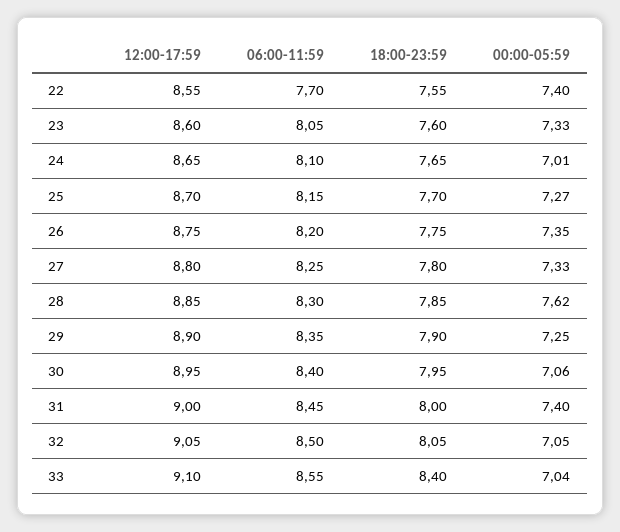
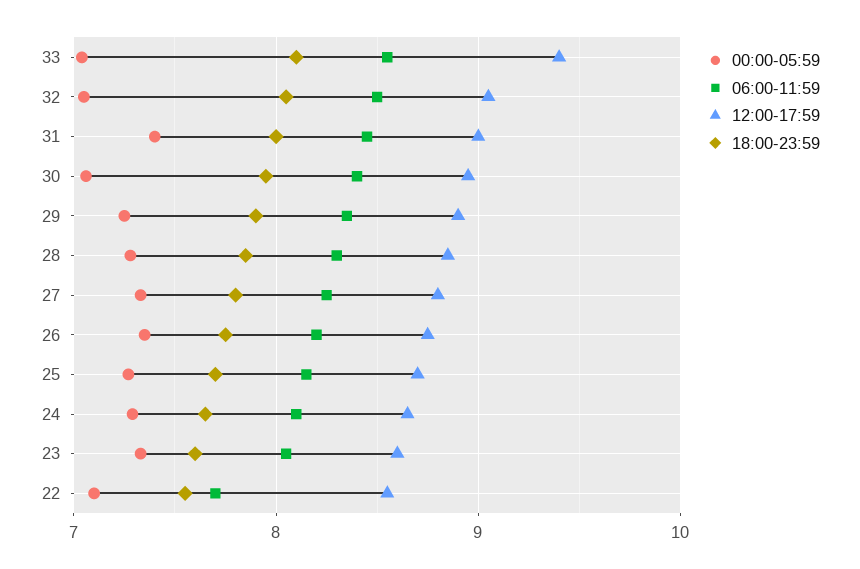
00:00-05:59, 22: 7.4 -> 7.1
00:00-05:59, 24: 7.01 -> 7.3
00:00-05:59, 28: 7.62 -> 7.3
12:00-17:59, 33: 9.1 -> 9.4
18:00-23:59, 33: 8.4 -> 8.1

